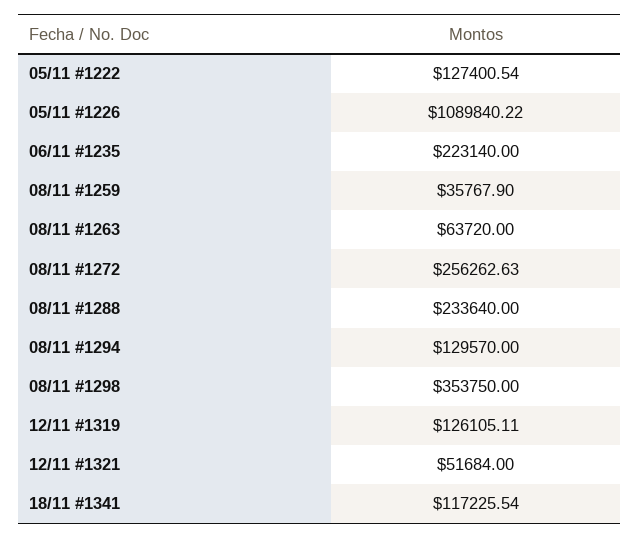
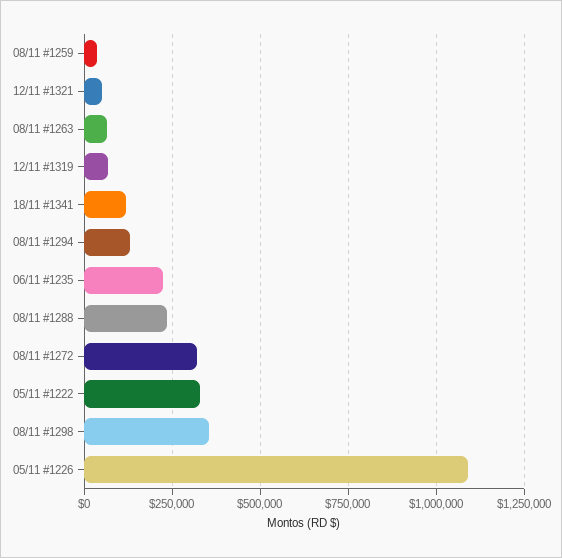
05/11 #1222: 127400.54 -> 325000
08/11 #1272: 256262.63 -> 325000
12/11 #1319: 126105.11 -> 75000

